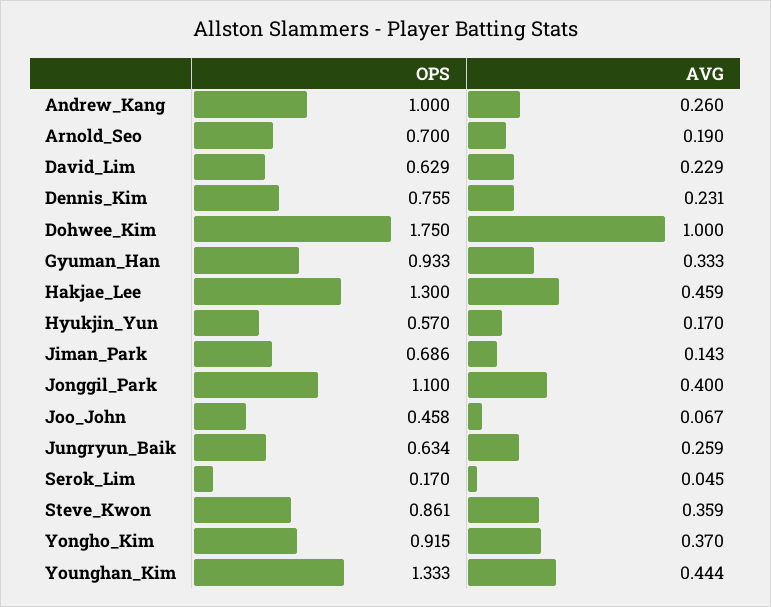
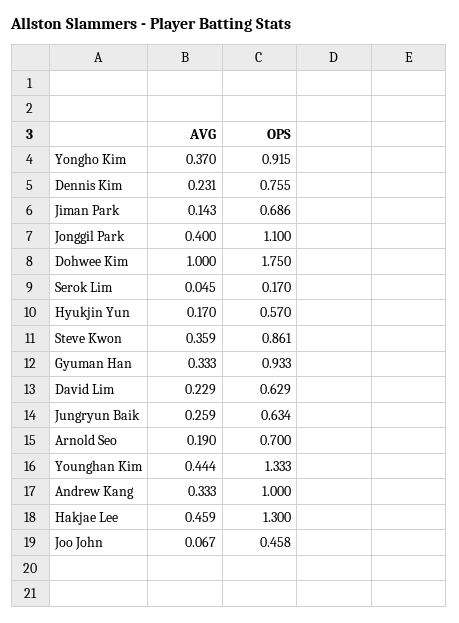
AVG, Andrew_Kang: 0.26 -> 0.333

